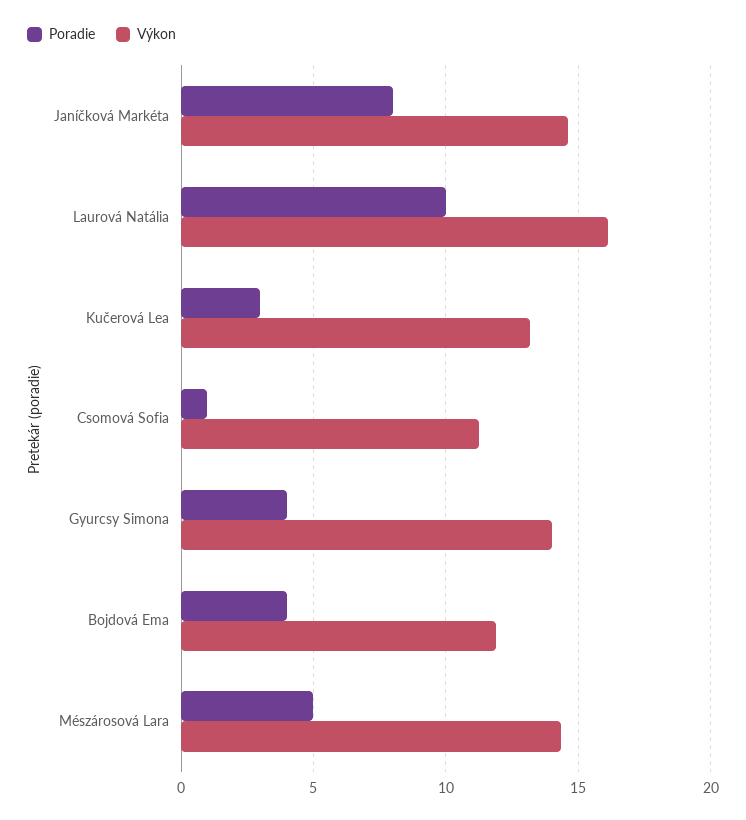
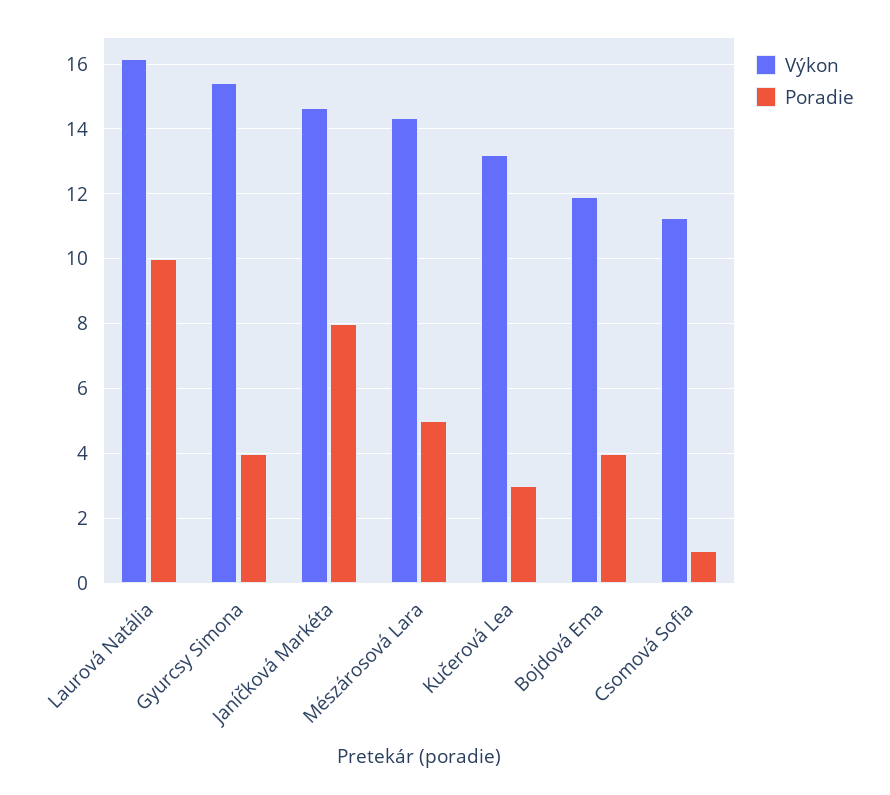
Výkon, Gyurcsy Simona: 14 -> 15.4

